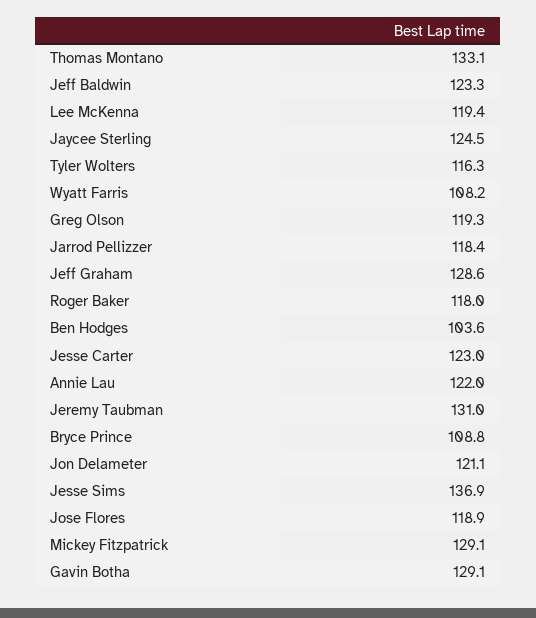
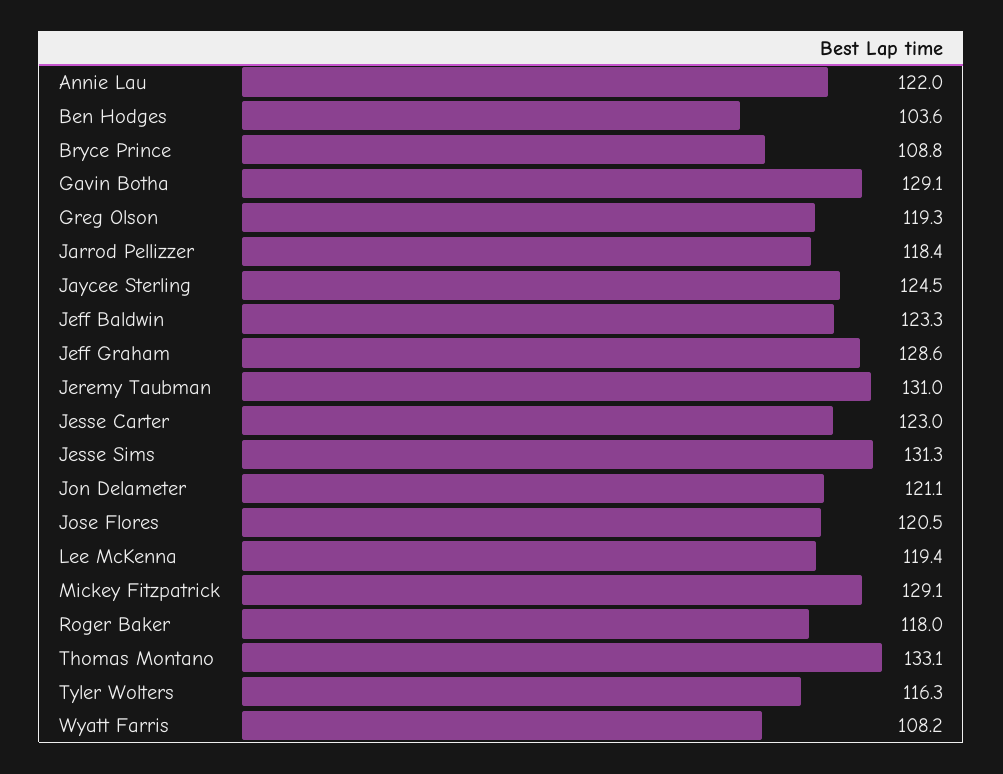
Jesse Sims: 136.9 -> 131.3
Jose Flores: 118.9 -> 120.5

